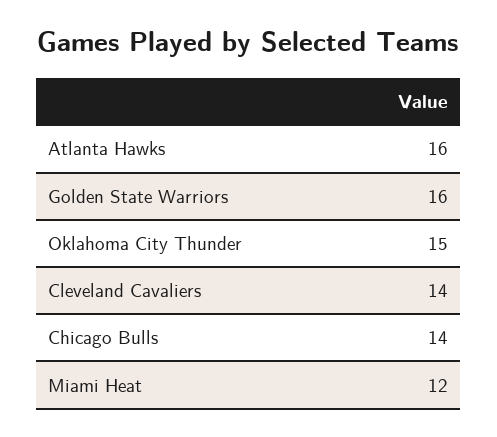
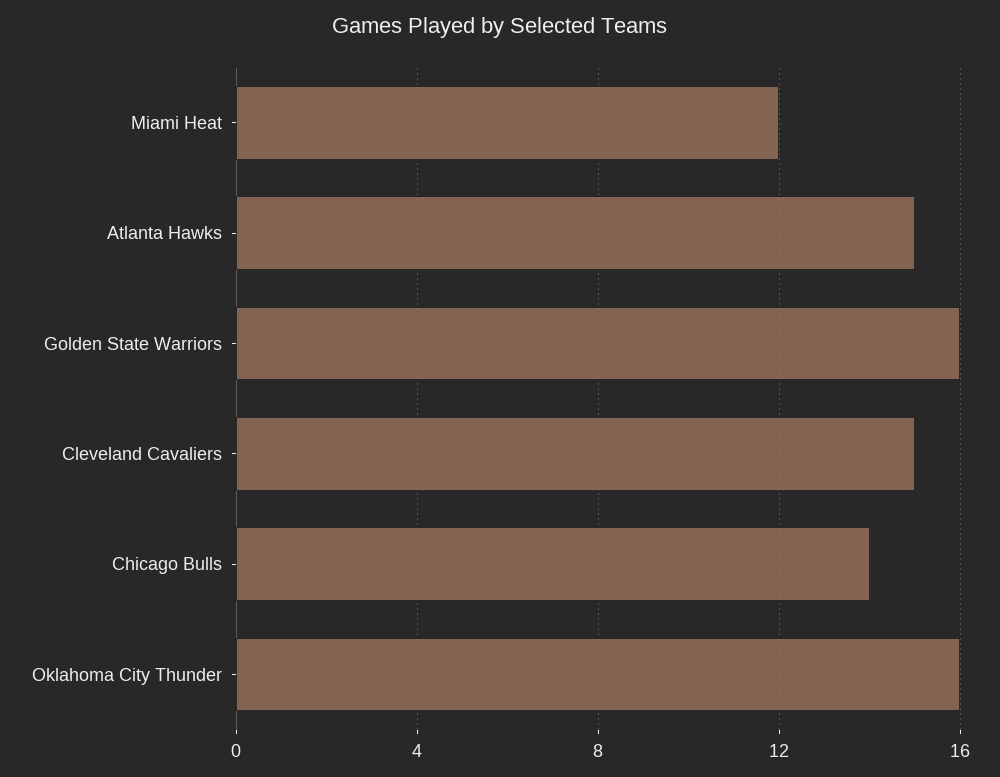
Atlanta Hawks: 16 -> 15
Oklahoma City Thunder: 15 -> 16
Cleveland Cavaliers: 14 -> 15

